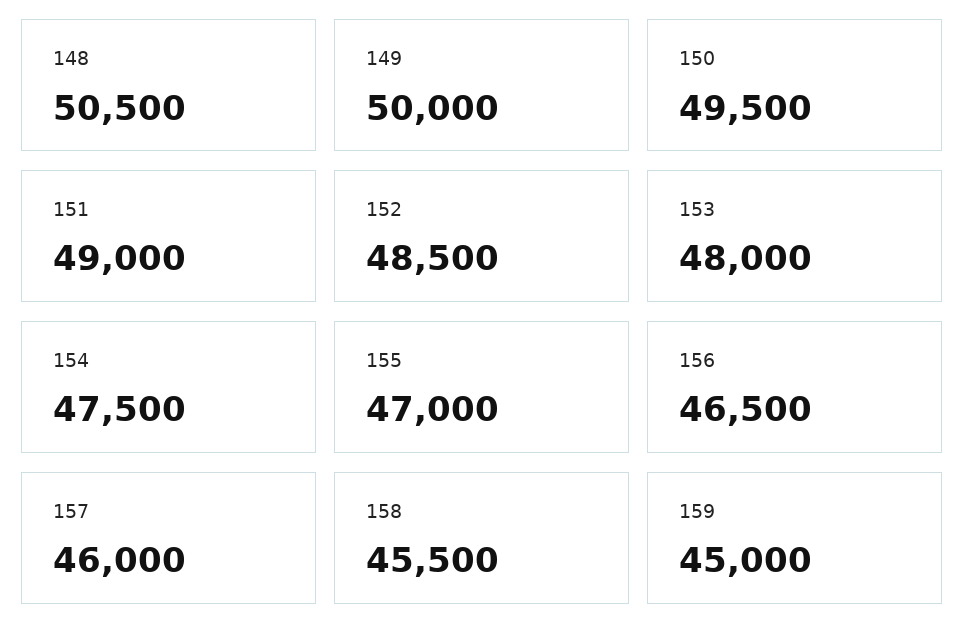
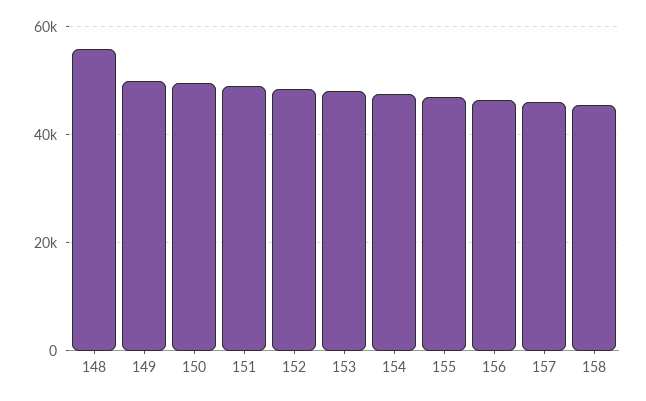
148: 50500 -> 56000
159: 45000 -> none

